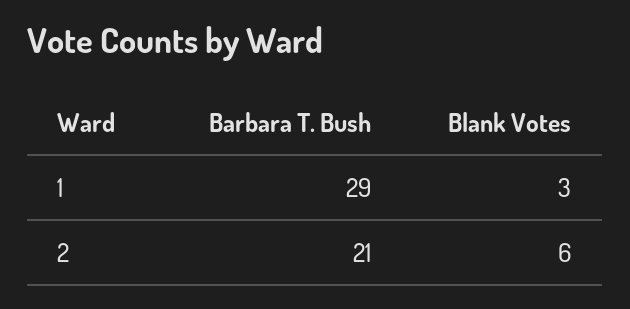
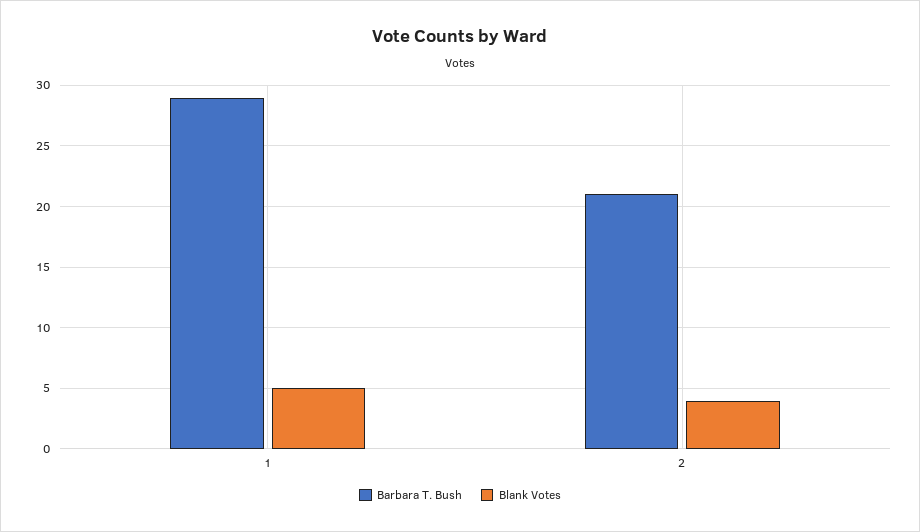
Blank Votes, 1: 3 -> 5
Blank Votes, 2: 6 -> 4

